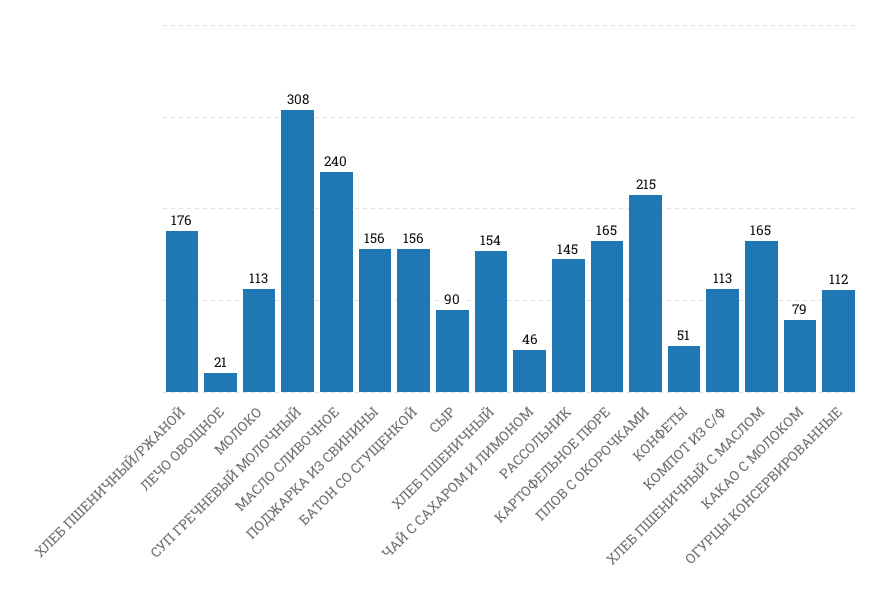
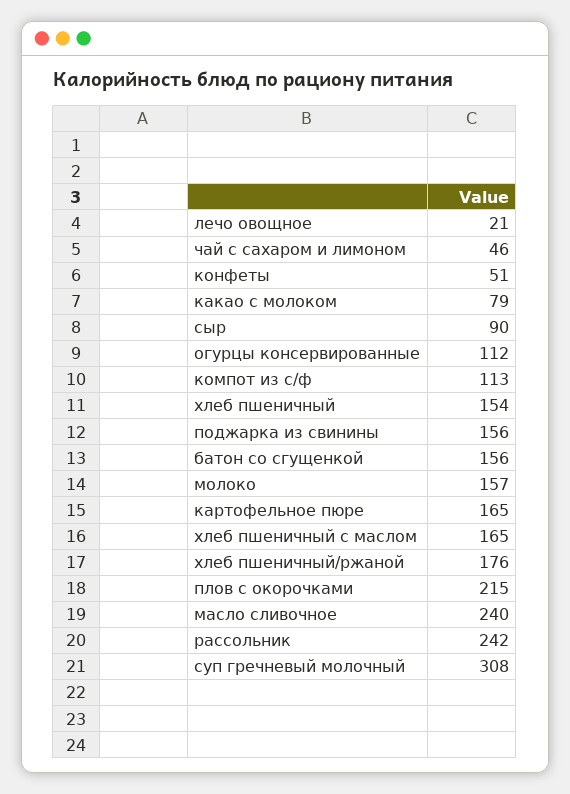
МОЛОКО: 113 -> 157
РАССОЛЬНИК: 145 -> 242

